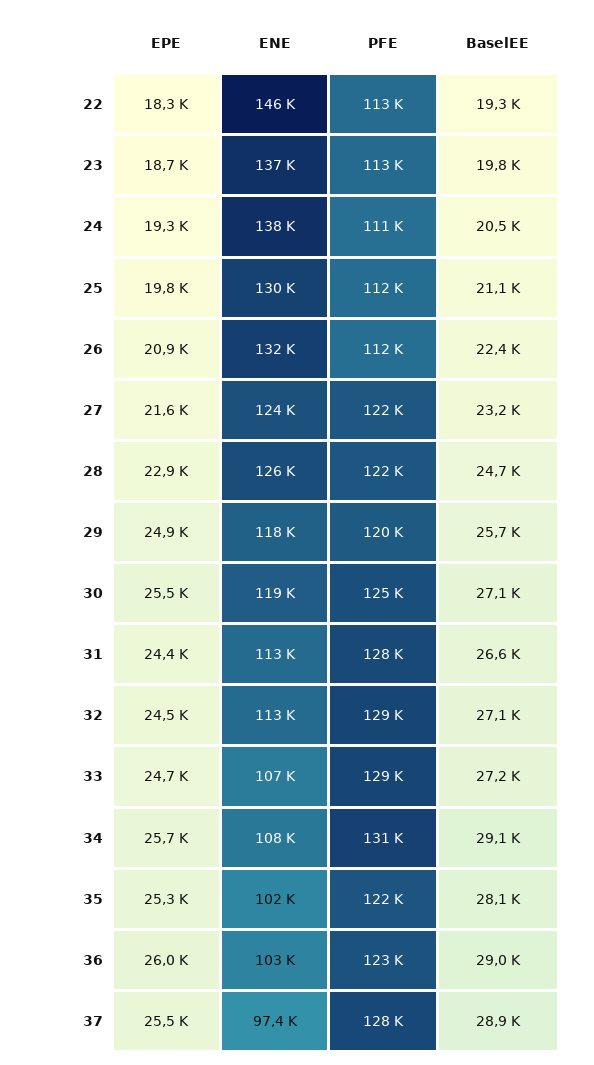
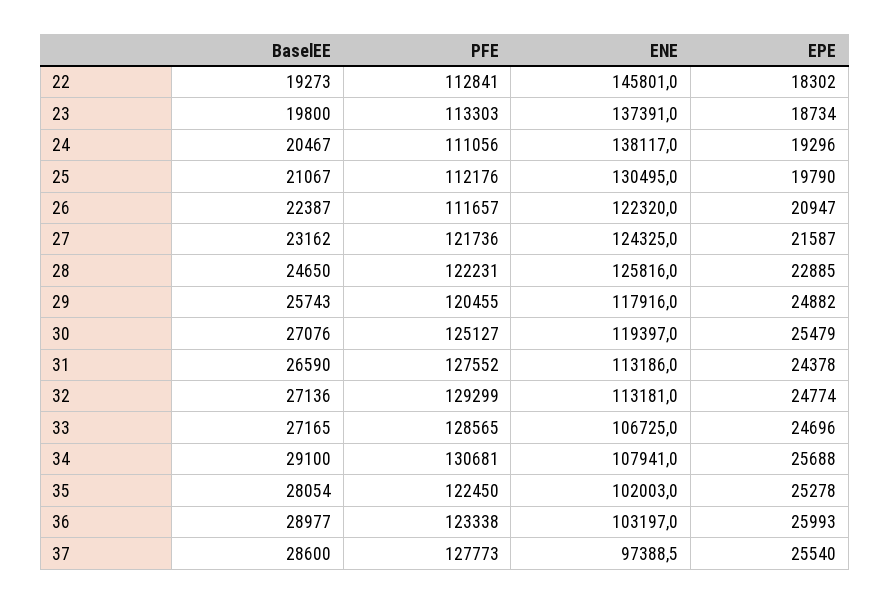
ENE, 26: 132000 -> 122320
EPE, 32: 24500 -> 24774
BaselEE, 37: 28900 -> 28600

